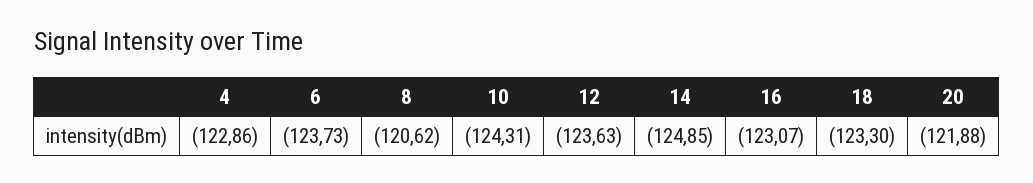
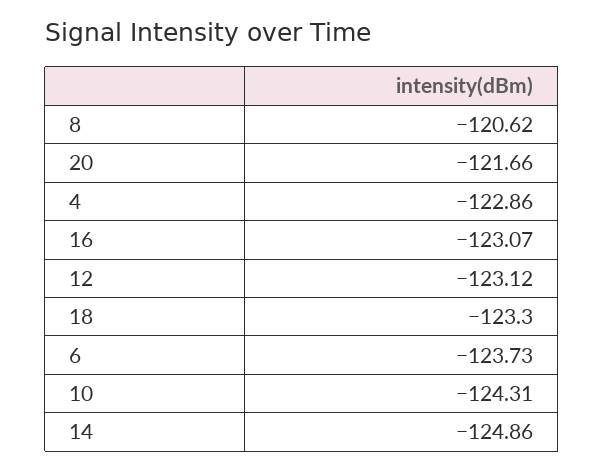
12: -123.63 -> -123.12
14: -124.85 -> -124.86
20: -121.88 -> -121.66

